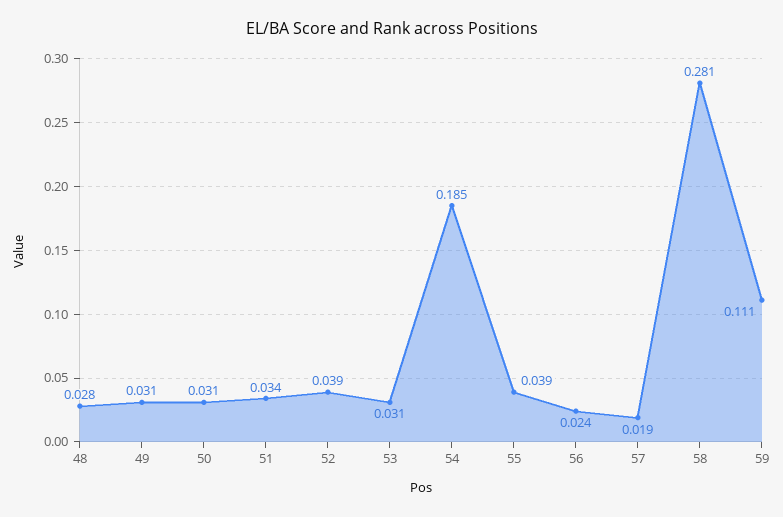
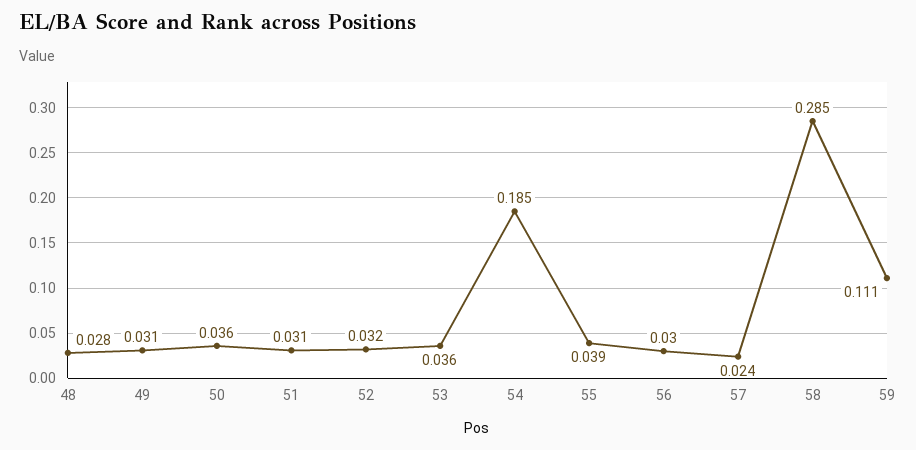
50: 0.031 -> 0.036
51: 0.034 -> 0.031
52: 0.039 -> 0.032
53: 0.031 -> 0.036
56: 0.024 -> 0.03
57: 0.019 -> 0.024
58: 0.281 -> 0.285

